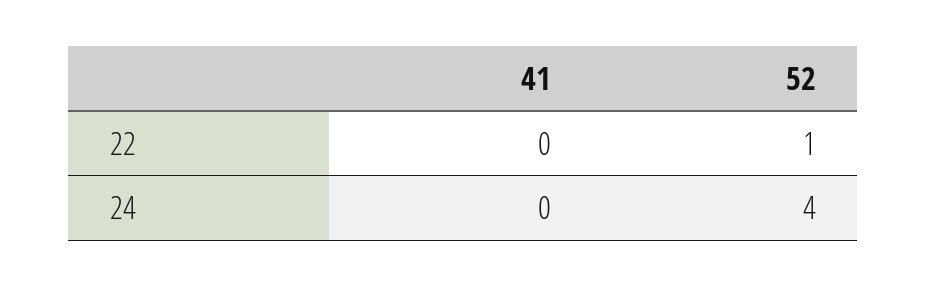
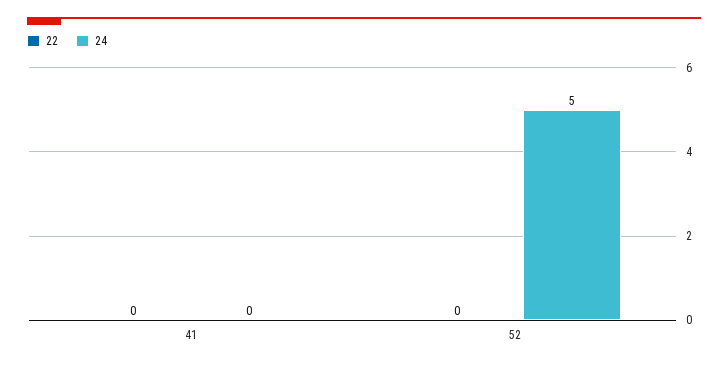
22, 52: 1 -> 0
24, 52: 4 -> 5

